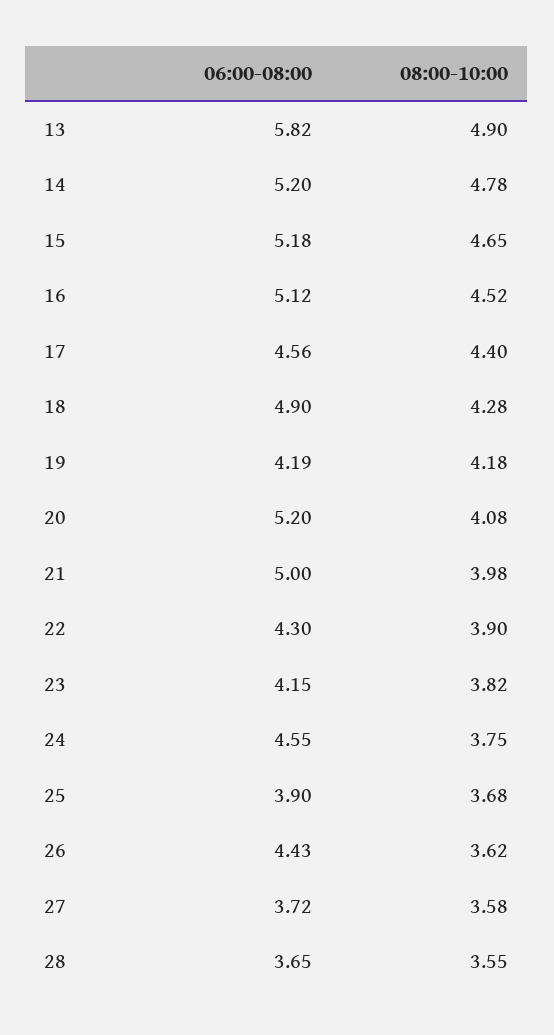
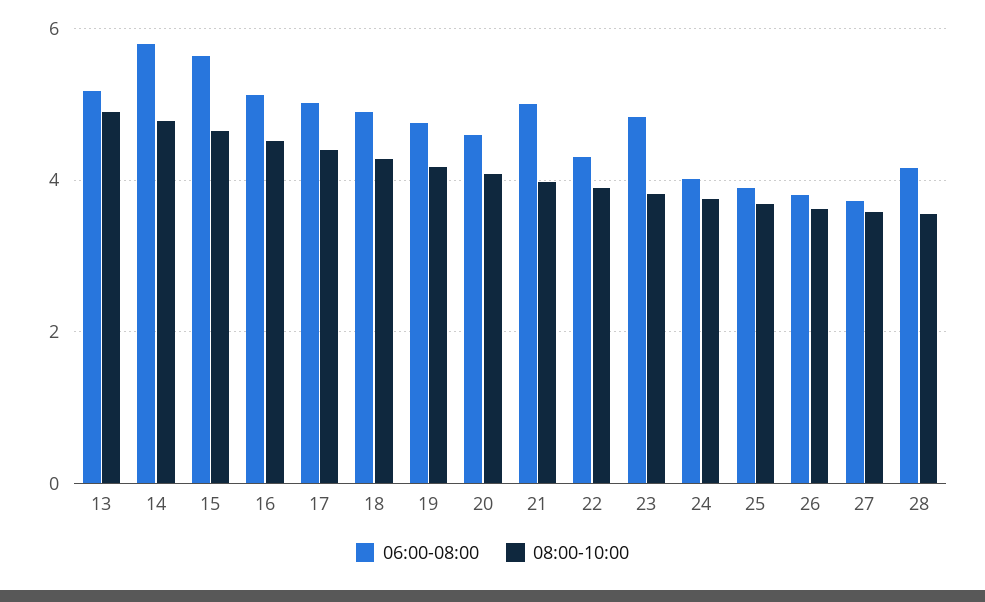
06:00-08:00, 13: 5.82 -> 5.2
06:00-08:00, 14: 5.2 -> 5.8
06:00-08:00, 15: 5.18 -> 5.6
06:00-08:00, 17: 4.56 -> 5
06:00-08:00, 19: 4.19 -> 4.8
06:00-08:00, 20: 5.2 -> 4.6
06:00-08:00, 23: 4.15 -> 4.8
06:00-08:00, 24: 4.55 -> 4
06:00-08:00, 26: 4.43 -> 3.8
06:00-08:00, 28: 3.65 -> 4.2

